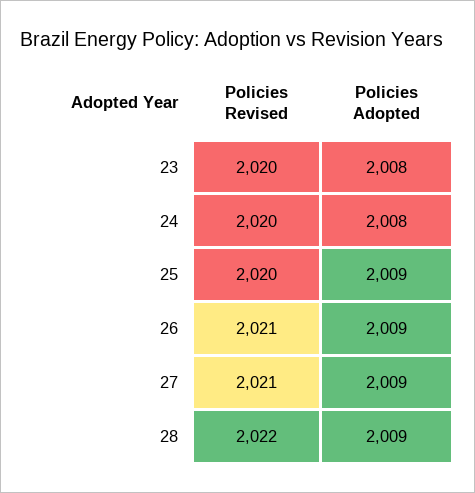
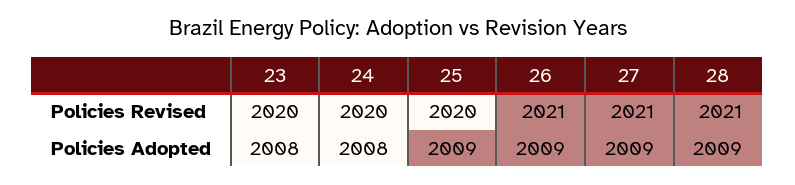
Policies Revised, 28: 2022 -> 2021

